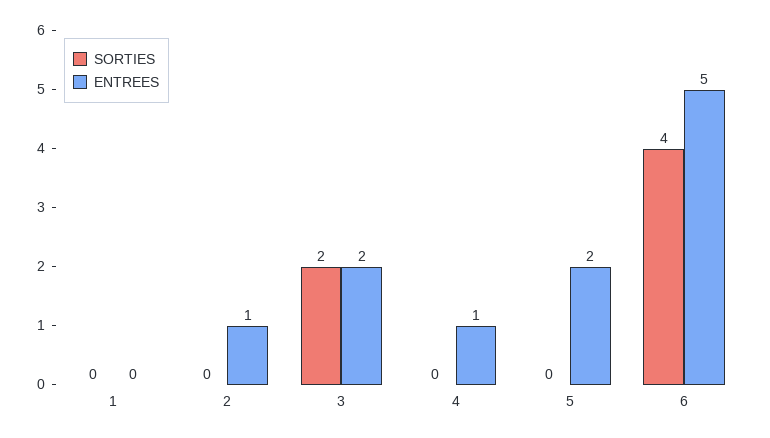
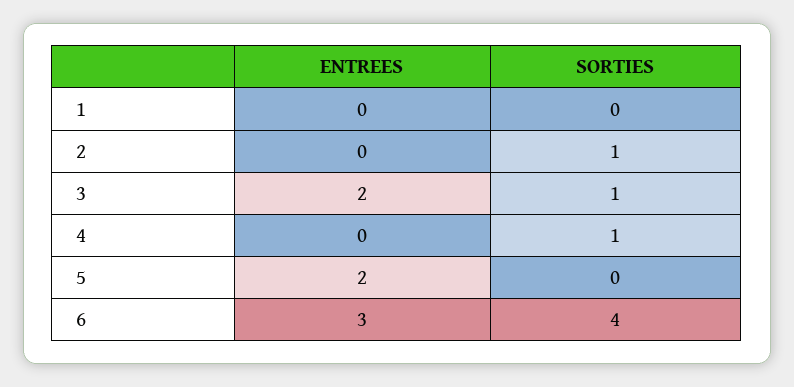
SORTIES, 2: 0 -> 1
ENTREES, 2: 1 -> 0
SORTIES, 3: 2 -> 1
SORTIES, 4: 0 -> 1
ENTREES, 4: 1 -> 0
ENTREES, 6: 5 -> 3

